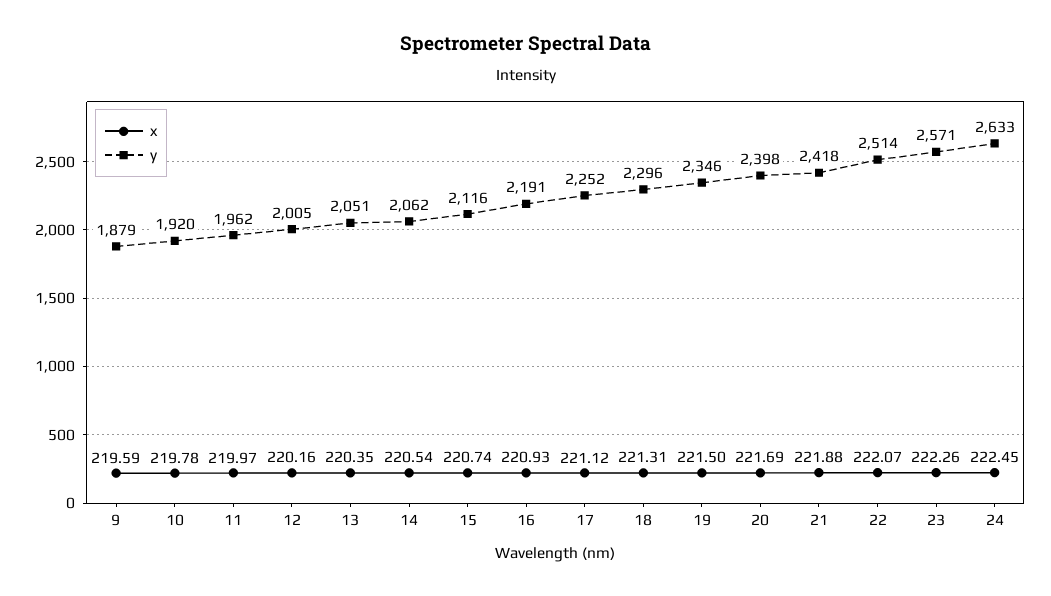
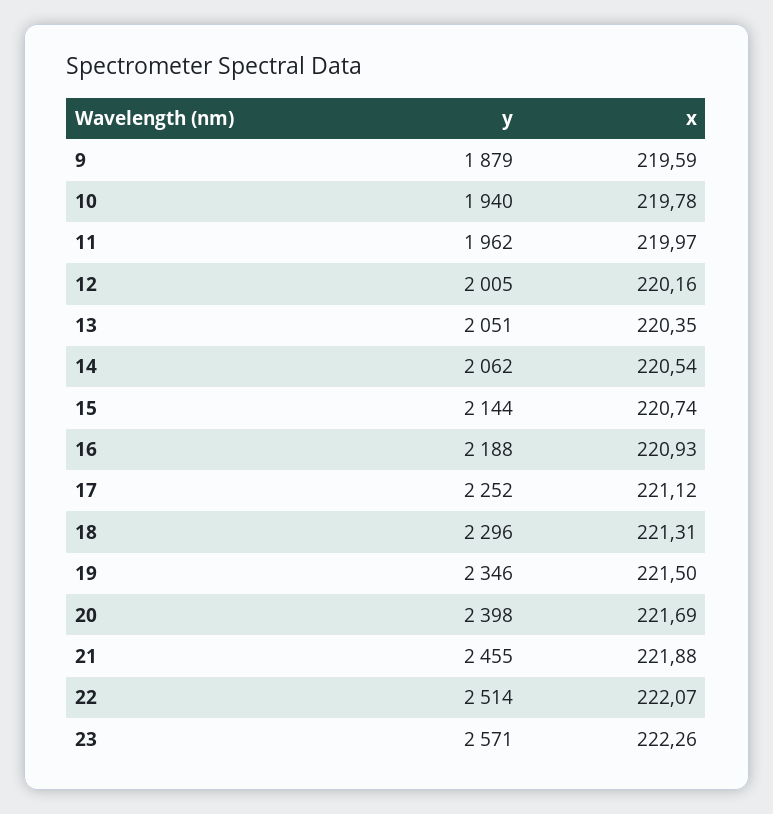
y, 10: 1920 -> 1940
y, 15: 2116 -> 2144
y, 16: 2191 -> 2188
y, 21: 2418 -> 2455
x, 24: 222.45 -> none
y, 24: 2633 -> none

